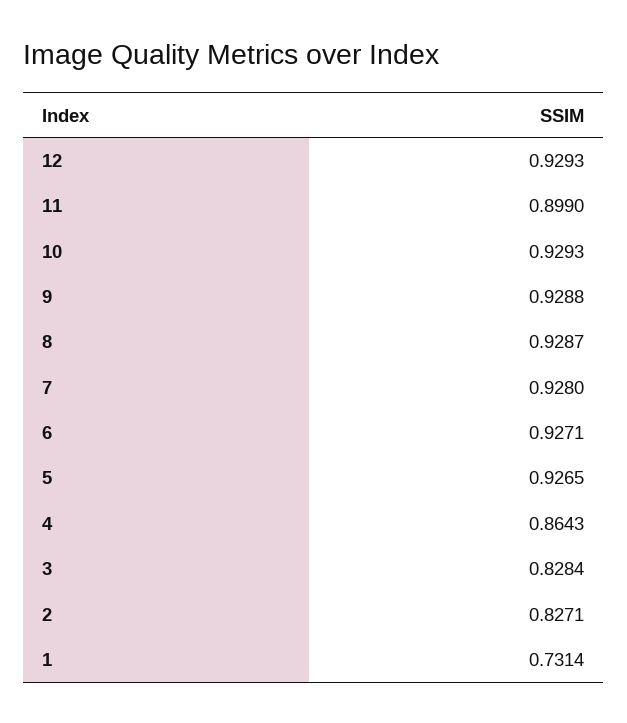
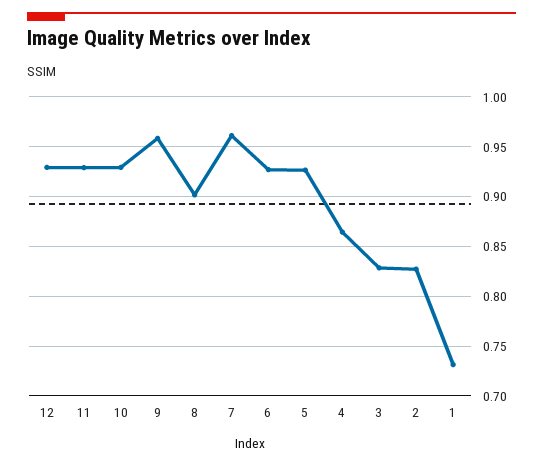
11: 0.899 -> 0.93
9: 0.9288 -> 0.96
8: 0.9287 -> 0.9
7: 0.928 -> 0.96

